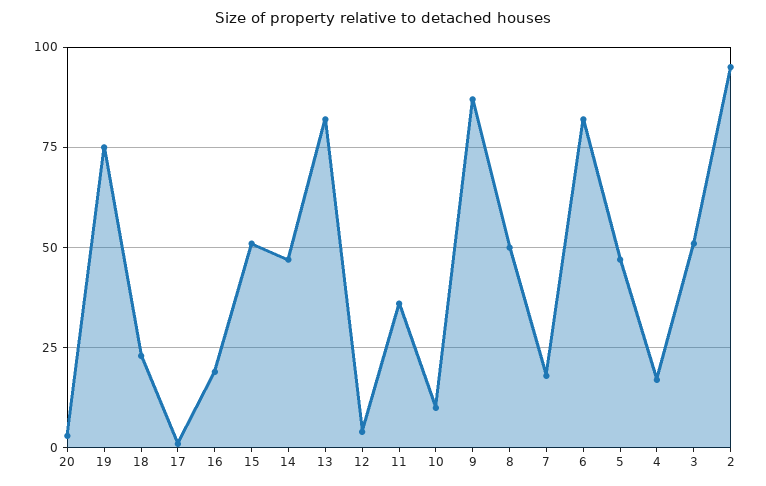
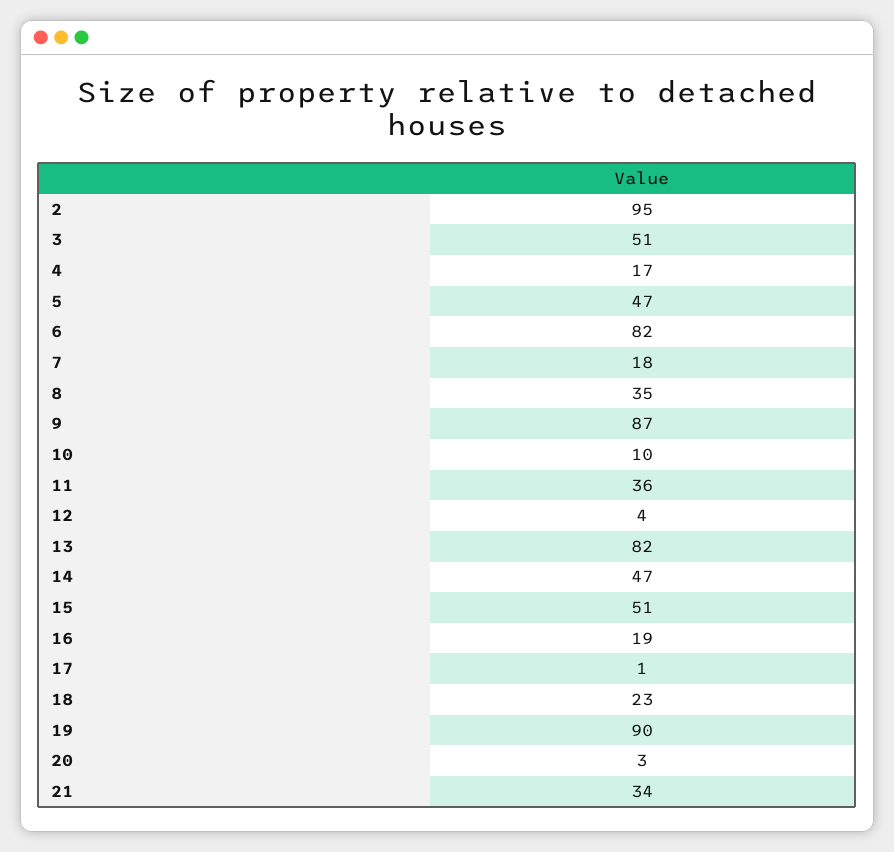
19: 75 -> 90
8: 50 -> 35
21: none -> 34

